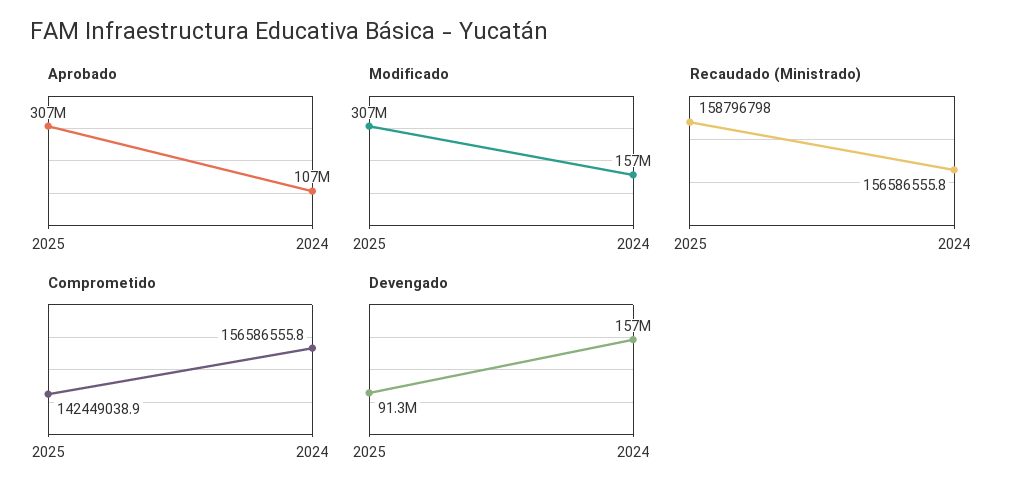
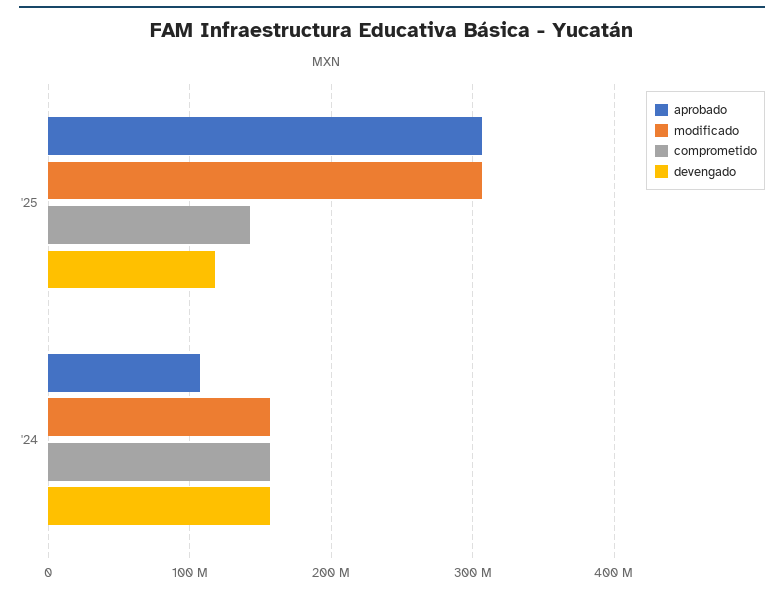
Recaudado (Ministrado), 2025: 158796798 -> none
Recaudado (Ministrado), 2024: 156586555.8 -> none
Devengado, 2025: 91300000 -> 120000000

